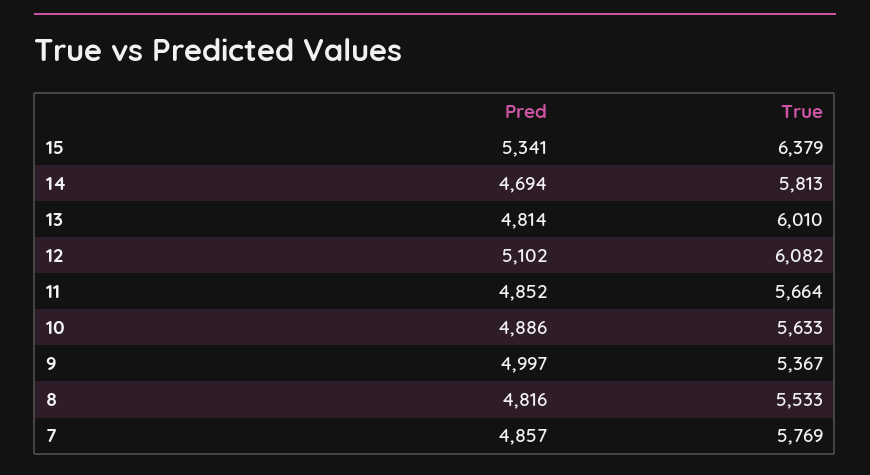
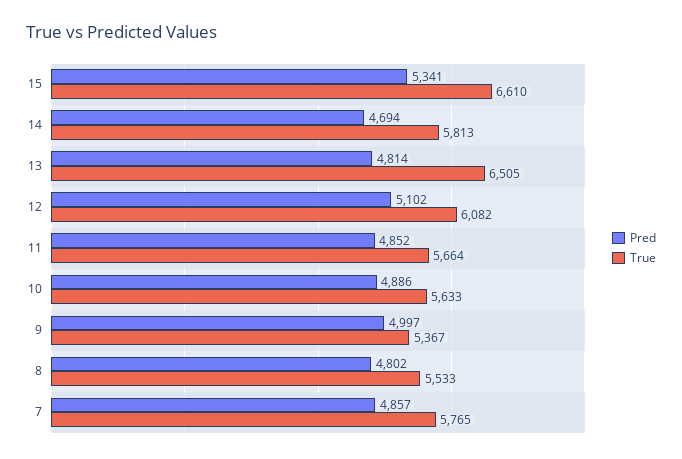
True, 15: 6379 -> 6610
True, 13: 6010 -> 6505
Pred, 8: 4816 -> 4802
True, 7: 5769 -> 5765

